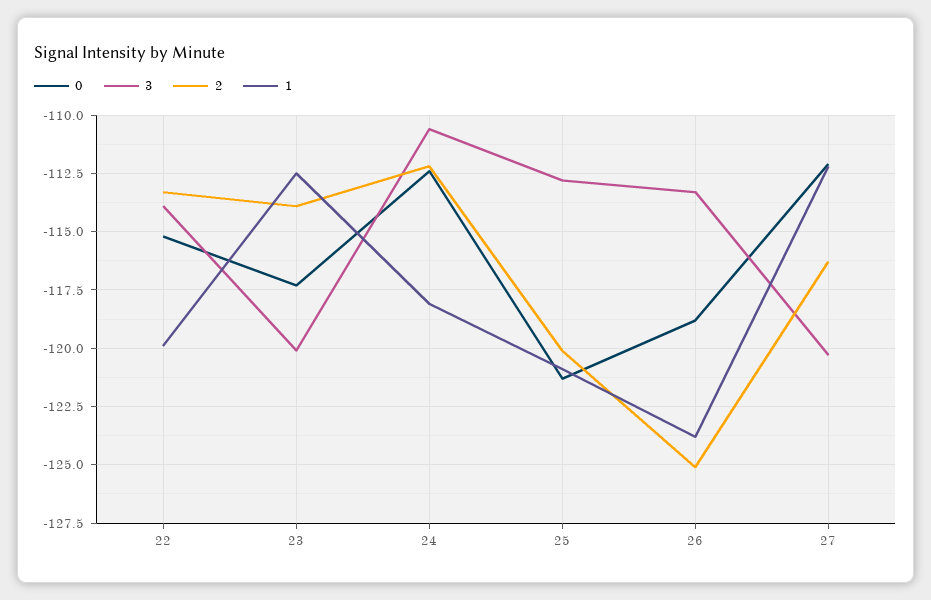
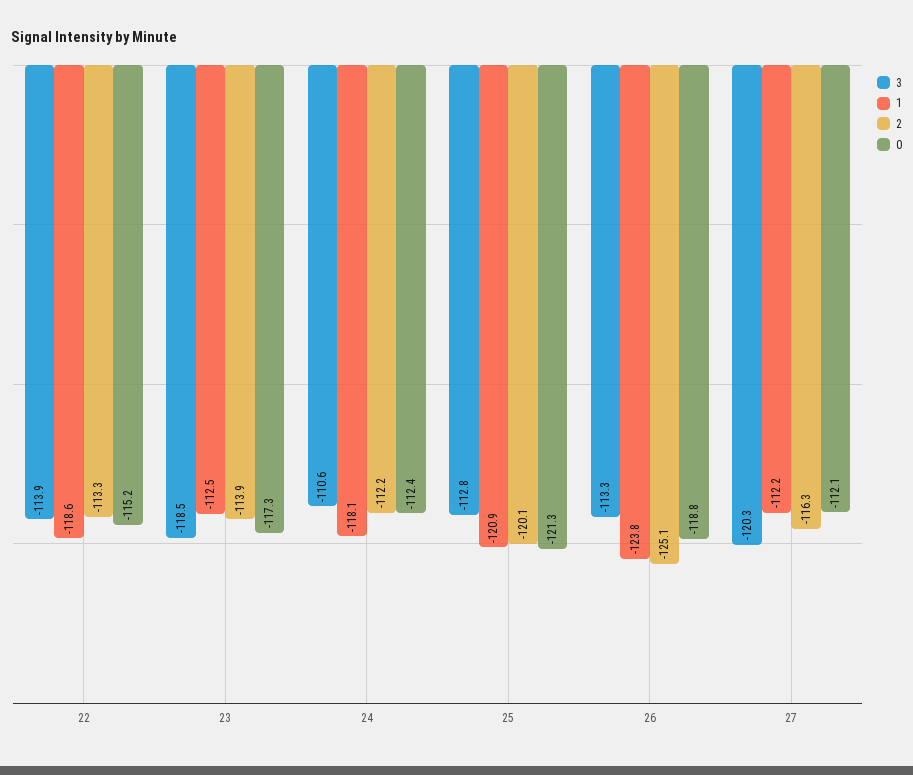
1, 22: -120 -> -118.6
3, 23: -120 -> -118.5

